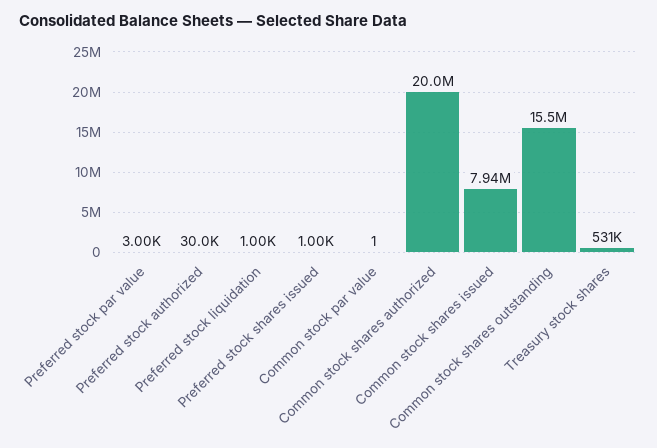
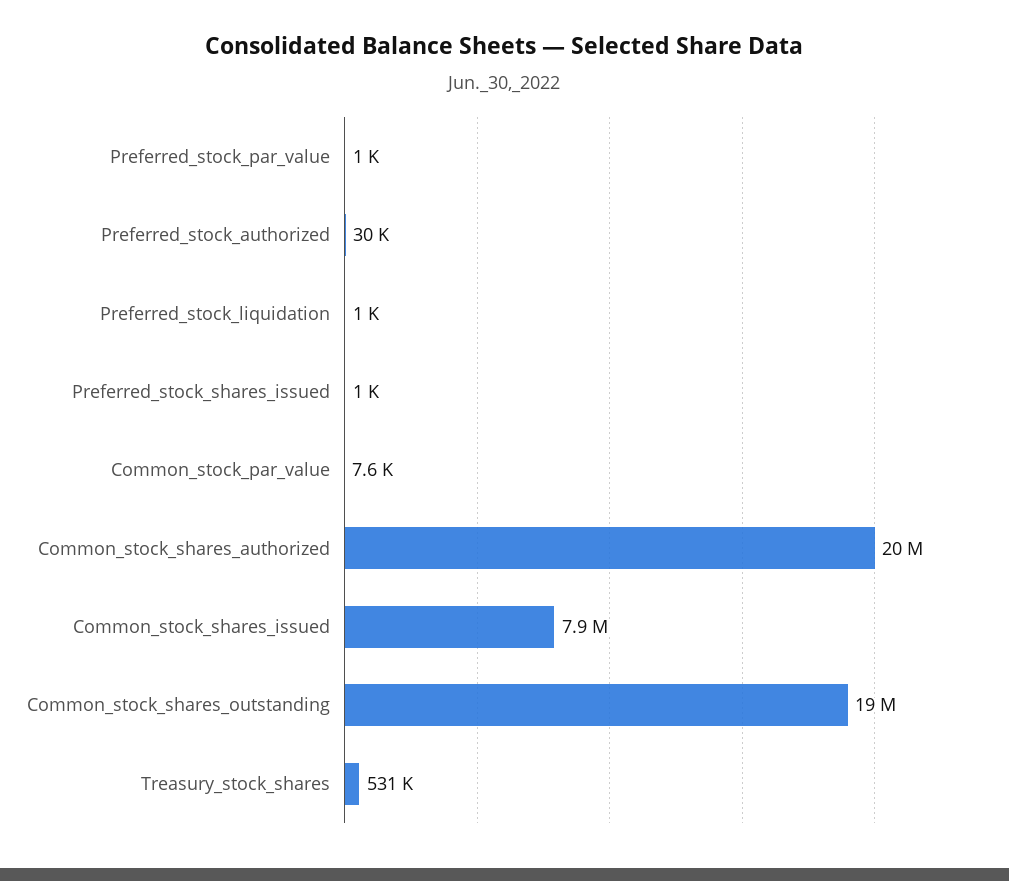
Preferred stock par value: 3000 -> 1000
Common stock par value: 1 -> 7600
Common stock shares outstanding: 15500000 -> 19000000

